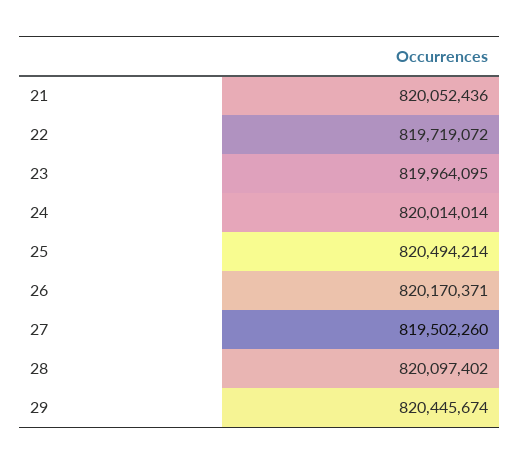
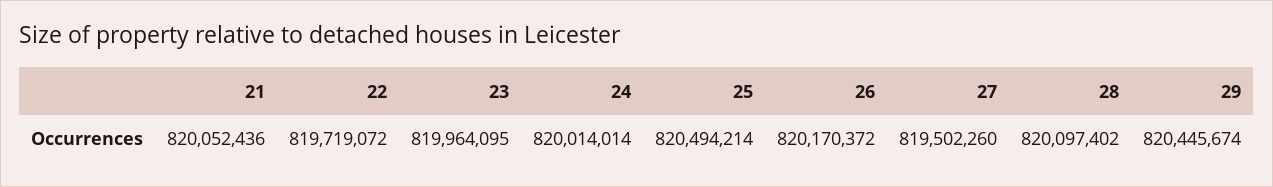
26: 820170371 -> 820170372

